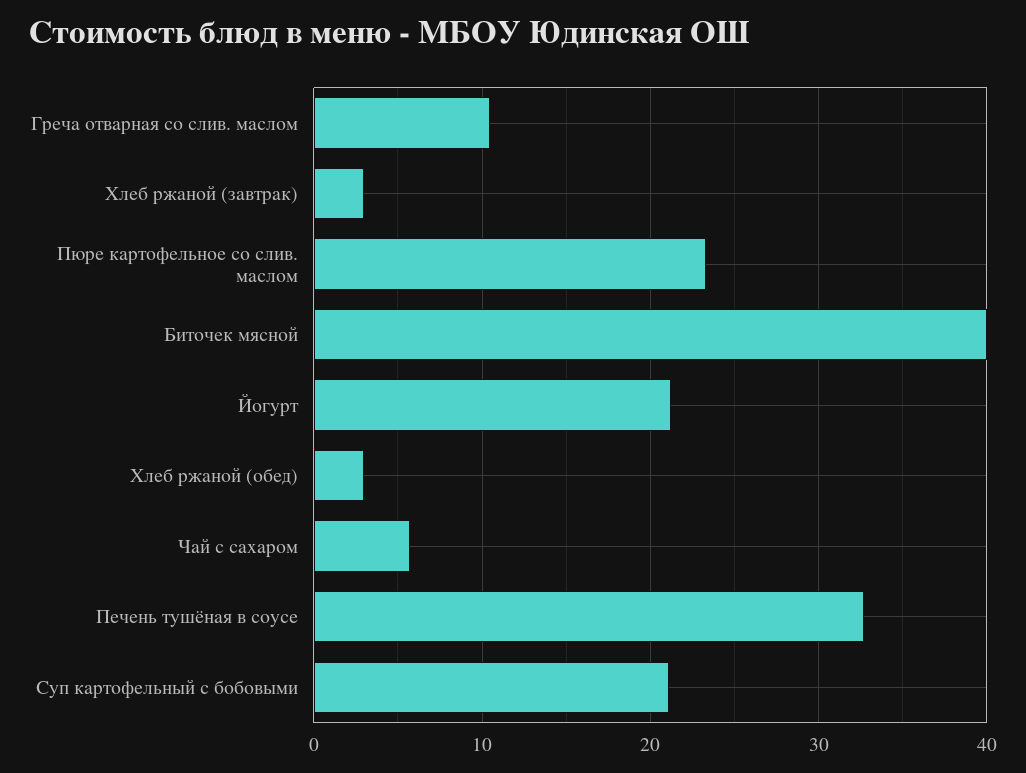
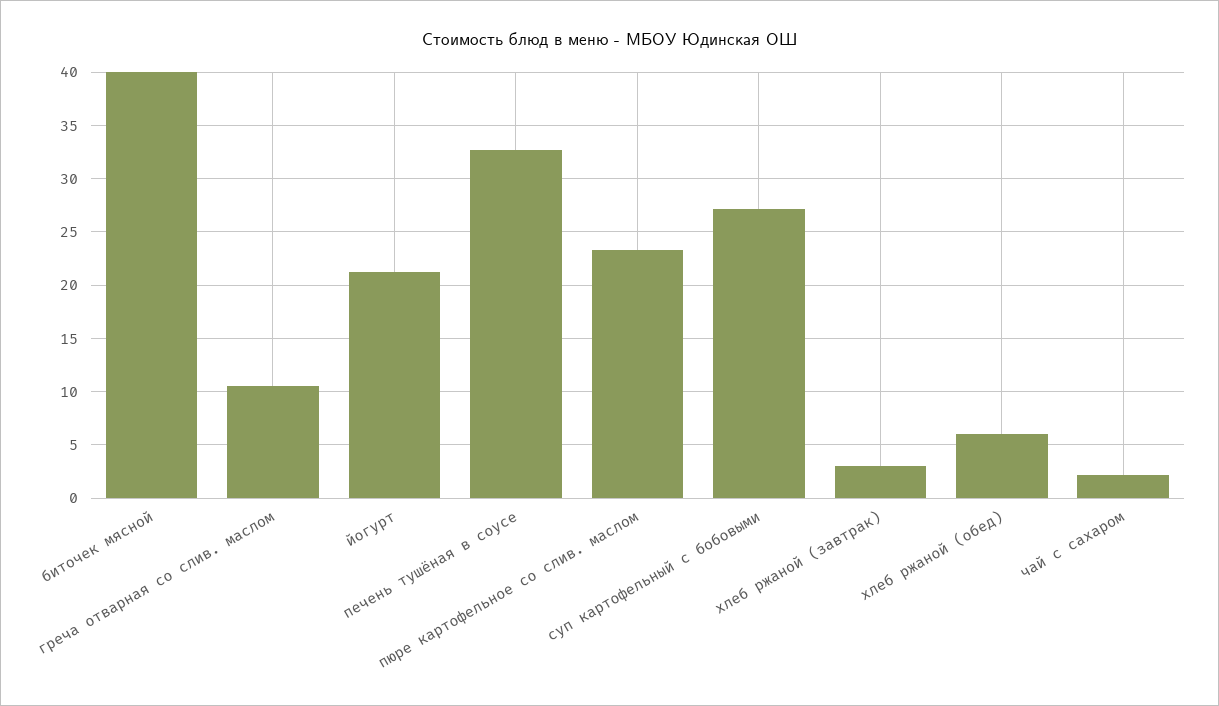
Хлеб ржаной (обед): 3 -> 6
Чай с сахаром: 6 -> 2
Суп картофельный с бобовыми: 21 -> 27

